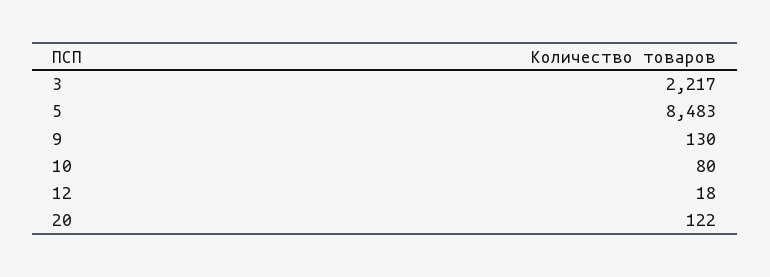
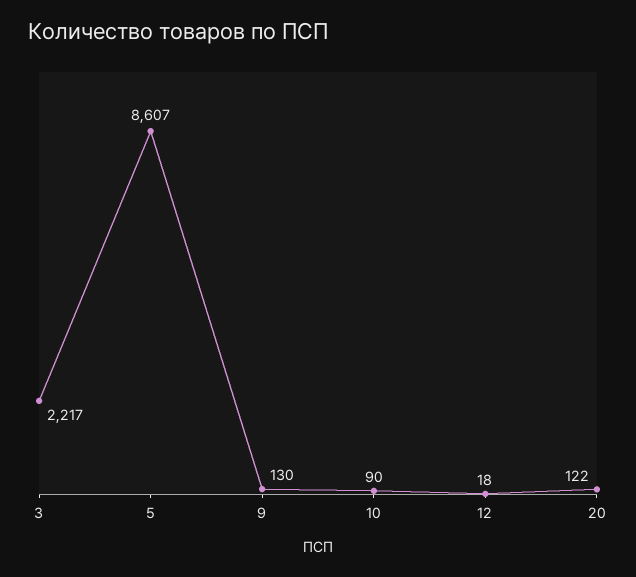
5: 8483 -> 8607
10: 80 -> 90

